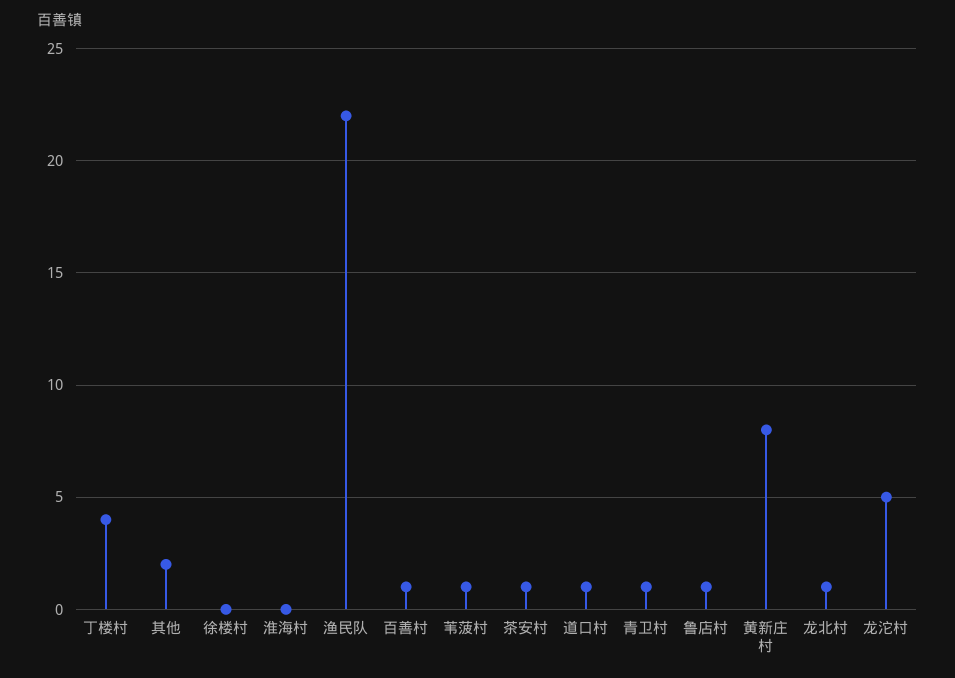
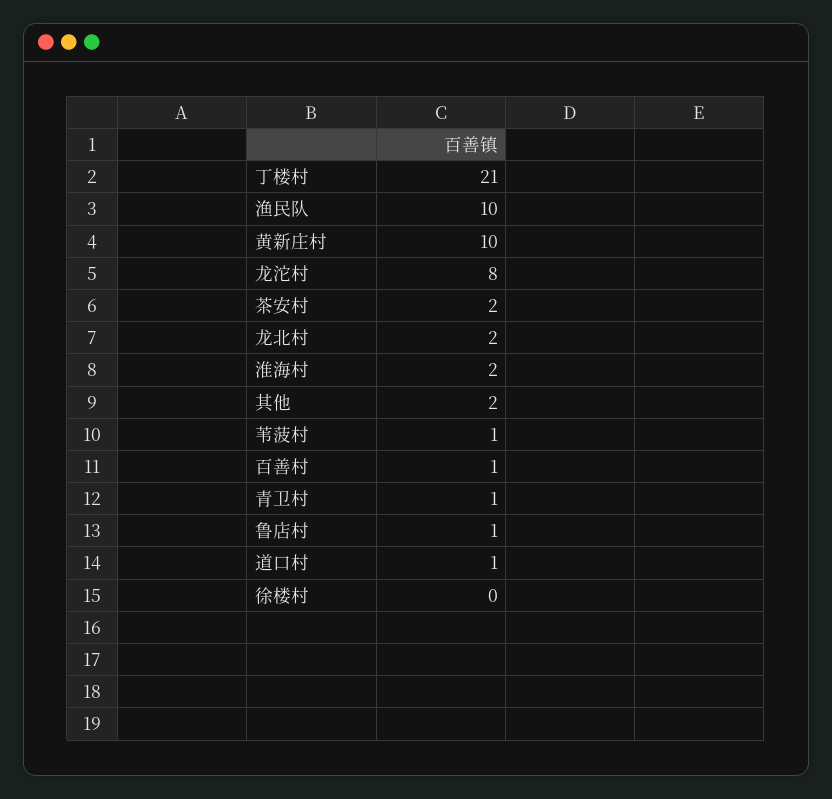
丁楼村: 4 -> 21
淮海村: 0 -> 2
渔民队: 22 -> 10
茶安村: 1 -> 2
黄新庄村: 8 -> 10
龙北村: 1 -> 2
龙沱村: 5 -> 8

